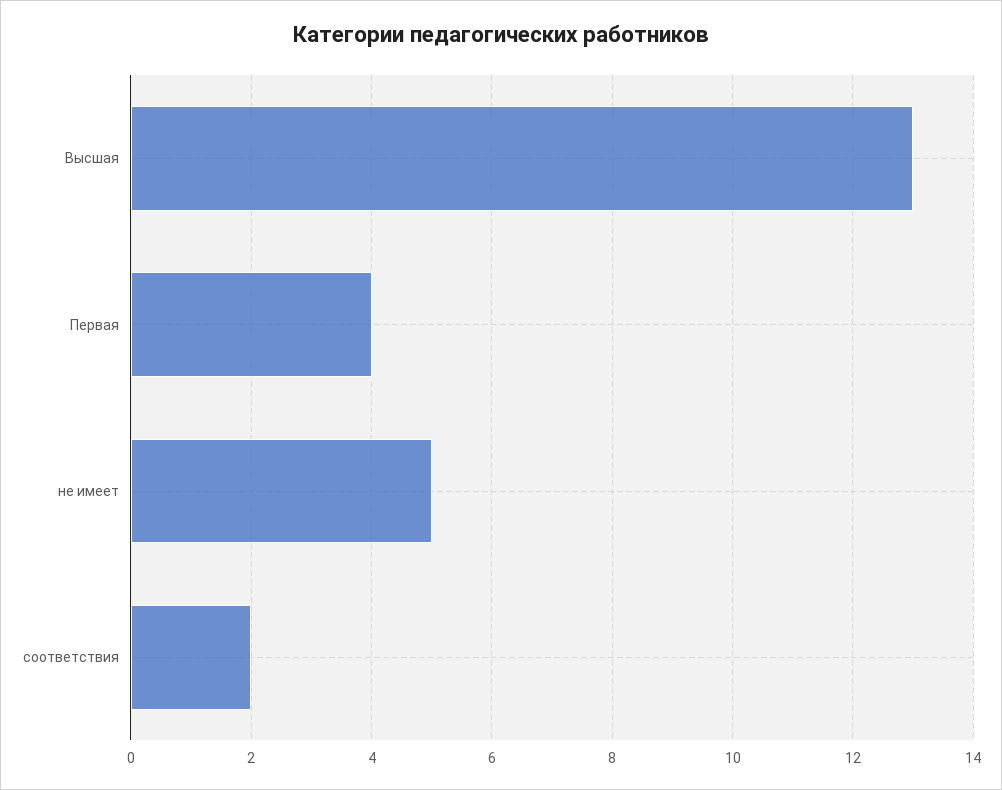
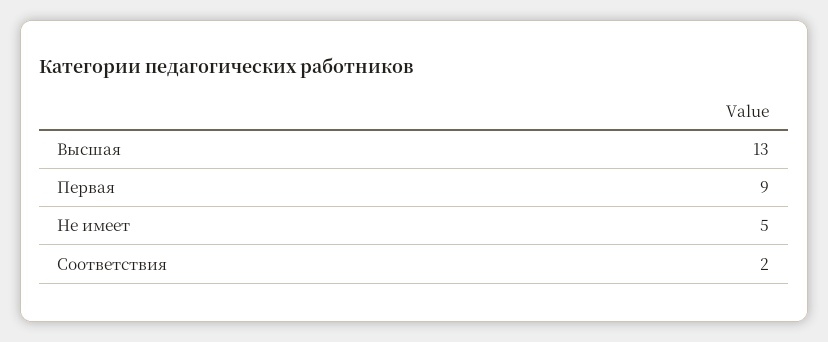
Первая: 4 -> 9

